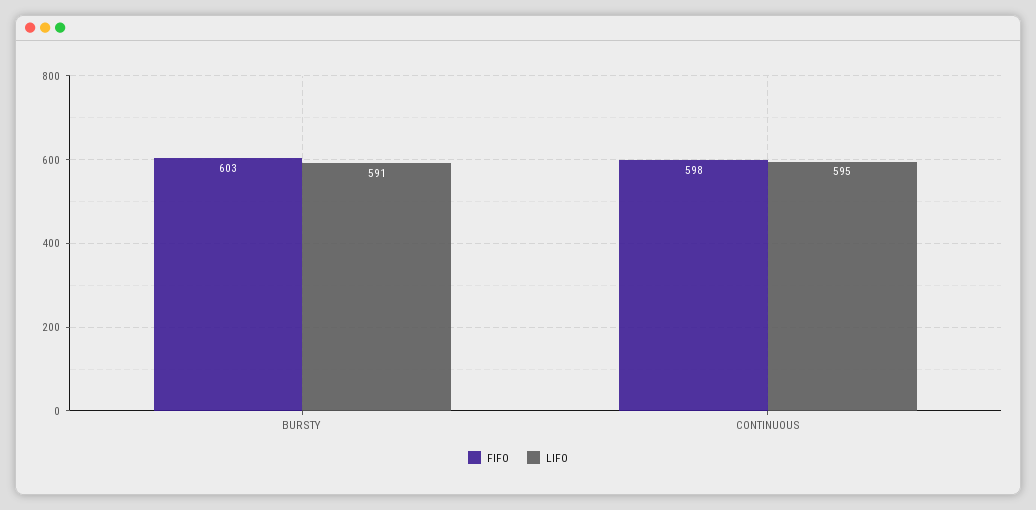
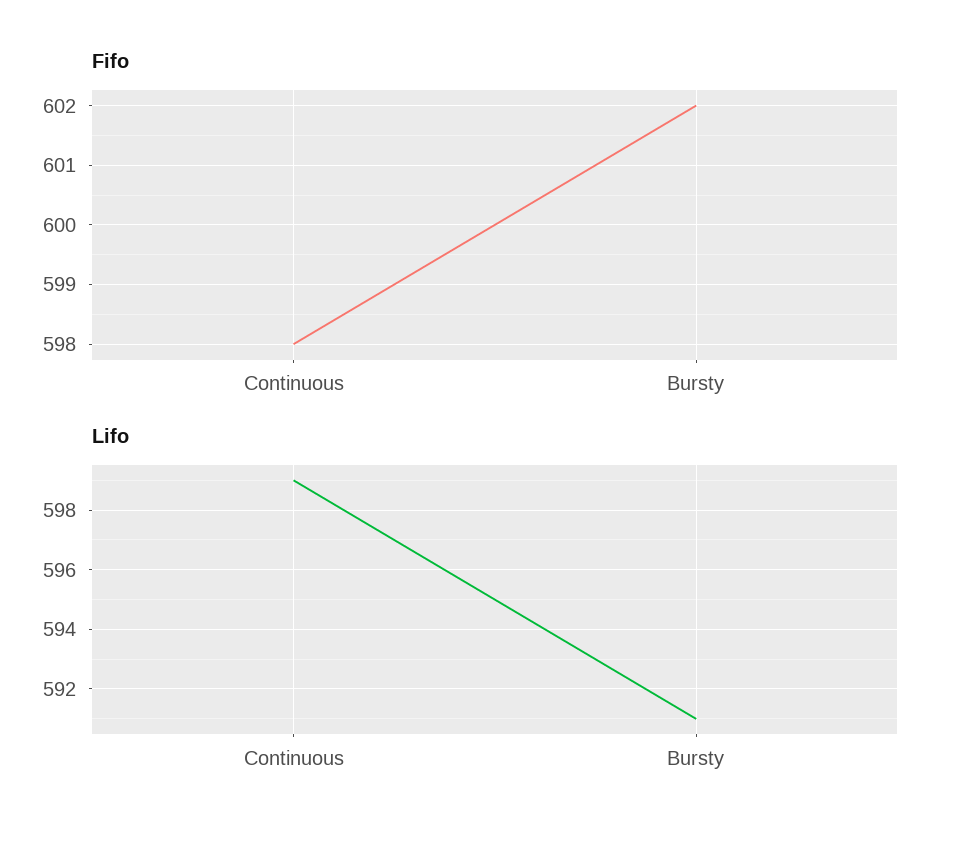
FIFO, BURSTY: 603 -> 602
LIFO, CONTINUOUS: 595 -> 599

